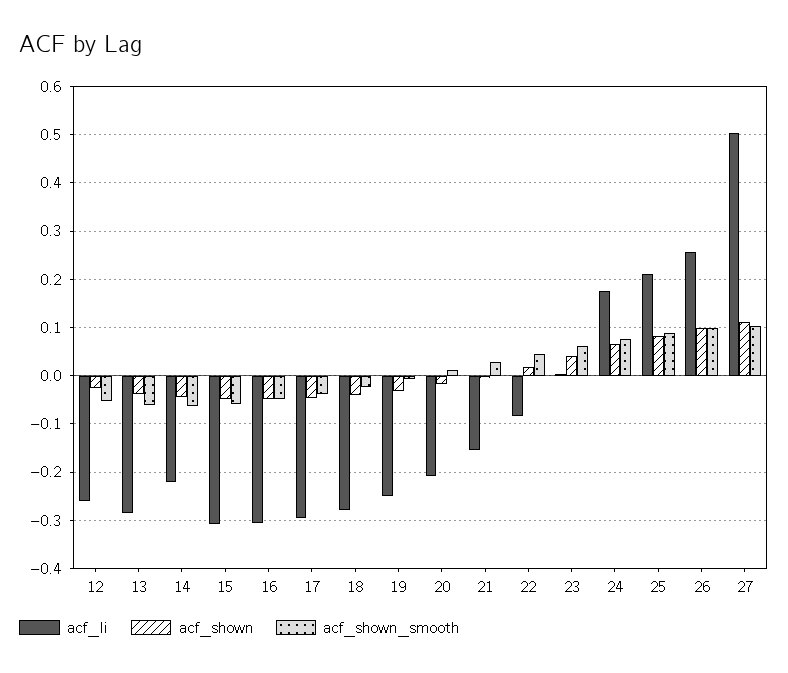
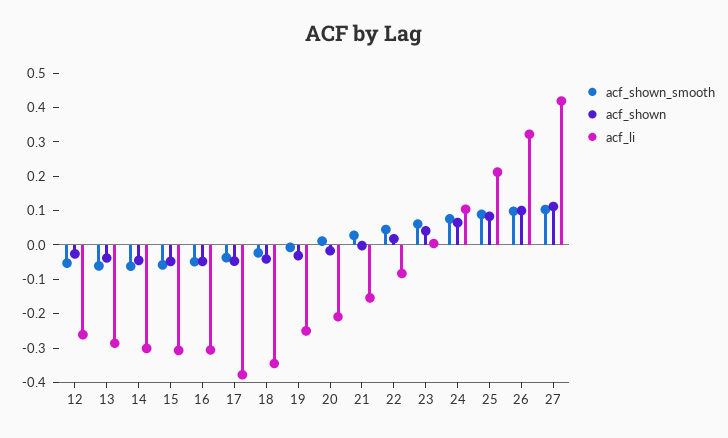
acf_li, 14: -0.22 -> -0.3
acf_li, 17: -0.3 -> -0.375
acf_li, 18: -0.28 -> -0.35
acf_li, 24: 0.18 -> 0.1
acf_li, 26: 0.26 -> 0.325
acf_li, 27: 0.5 -> 0.425

